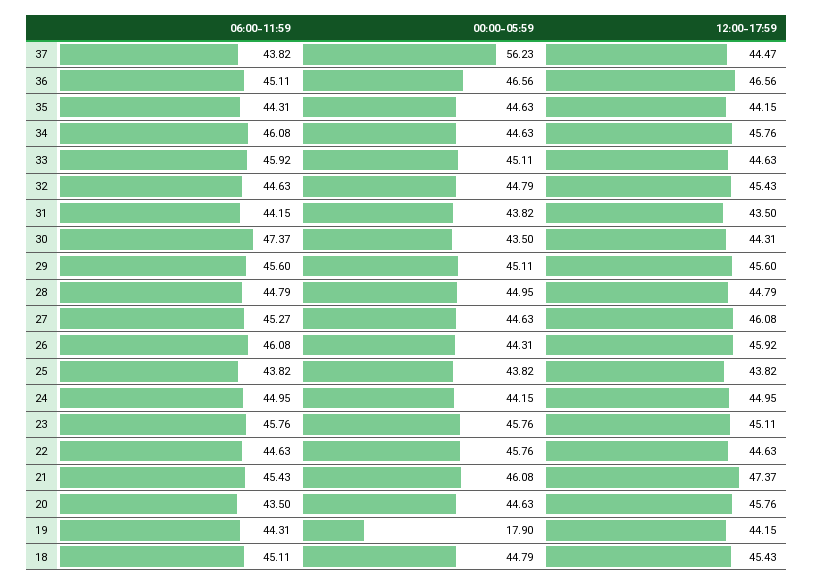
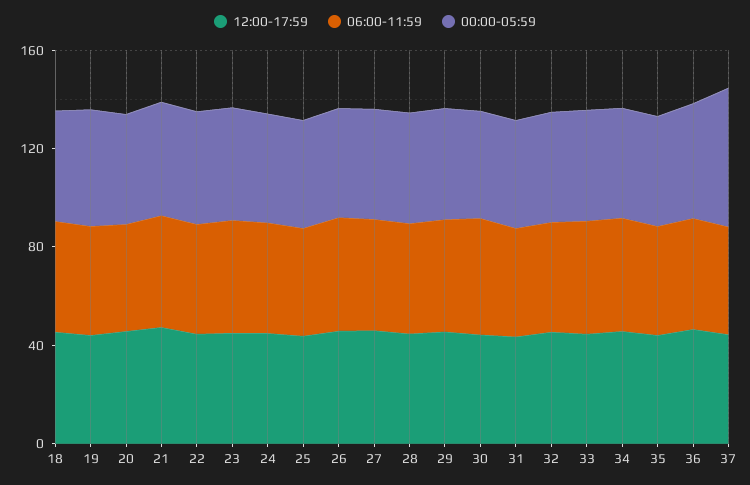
00:00-05:59, 19: 17.9 -> 50

